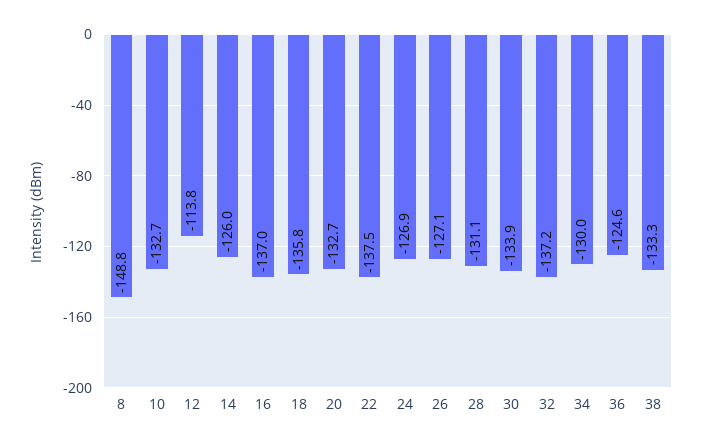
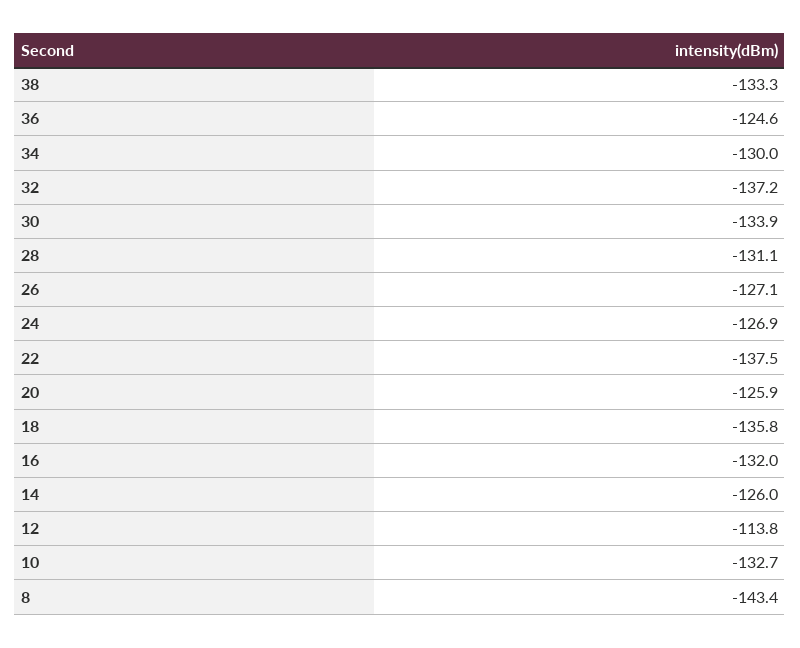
8: -148.8 -> -143.4
16: -137 -> -132
20: -132.7 -> -125.9

